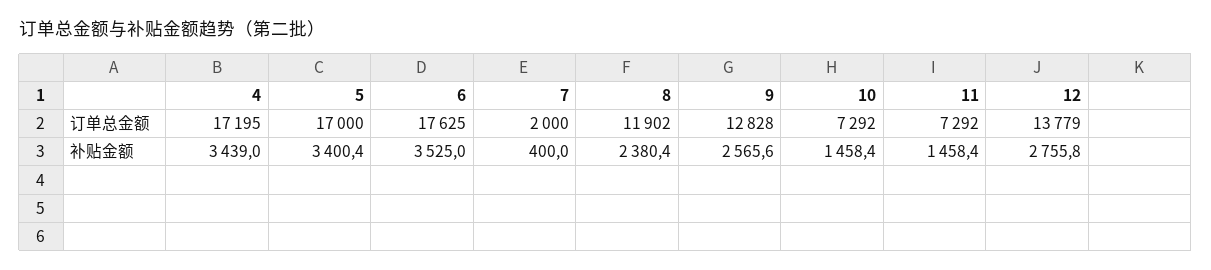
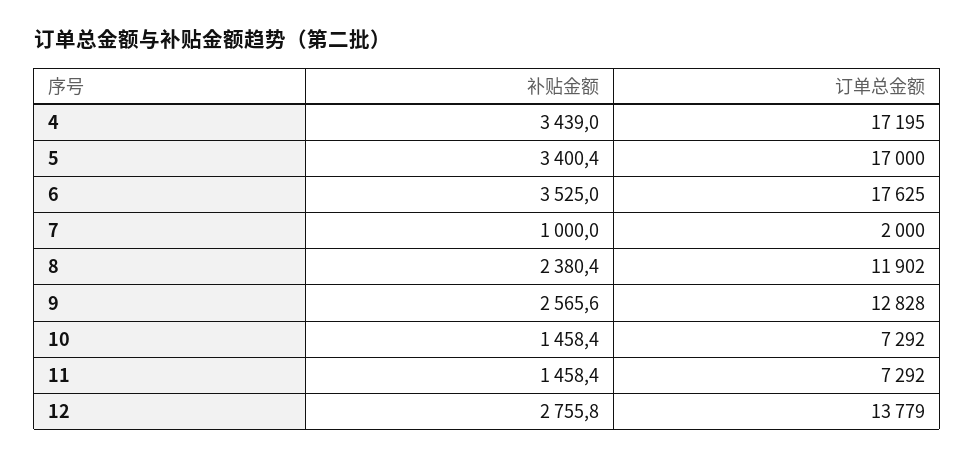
7, 补贴金额: 400 -> 1000

